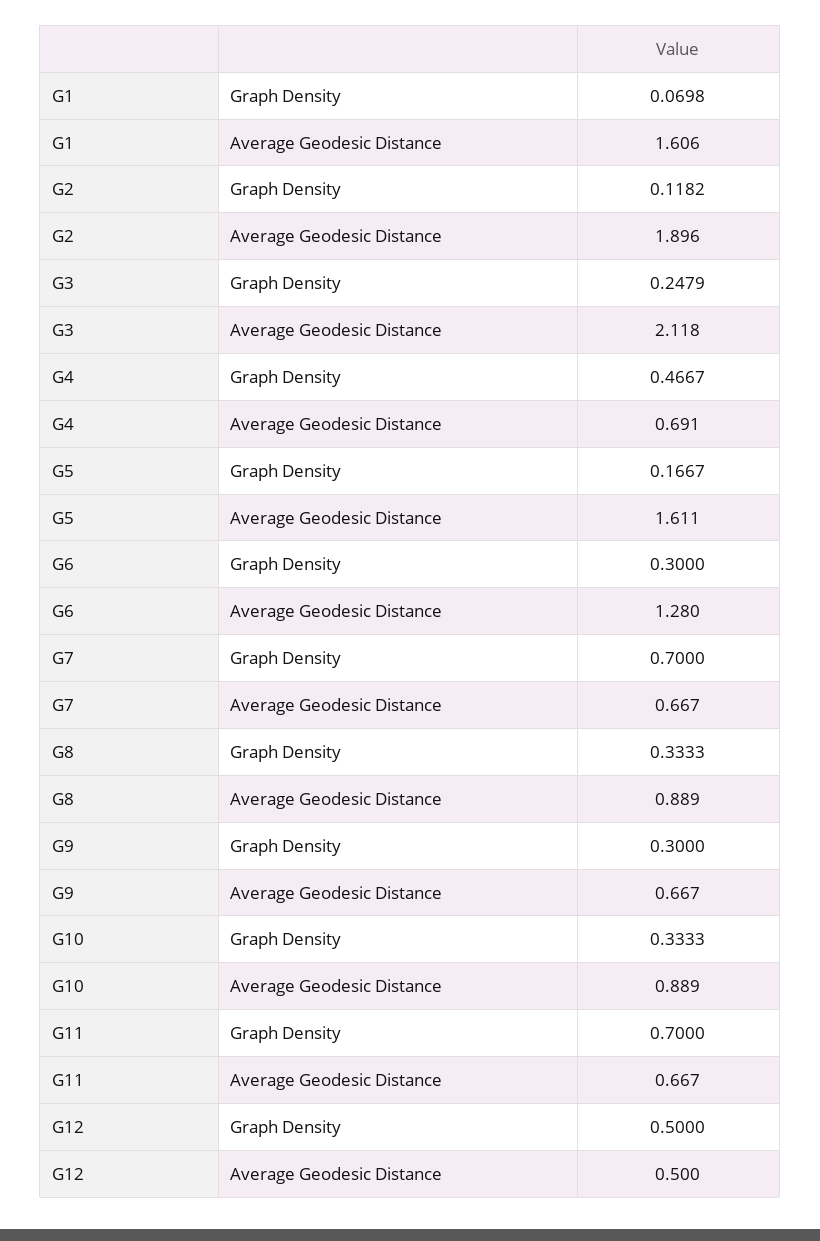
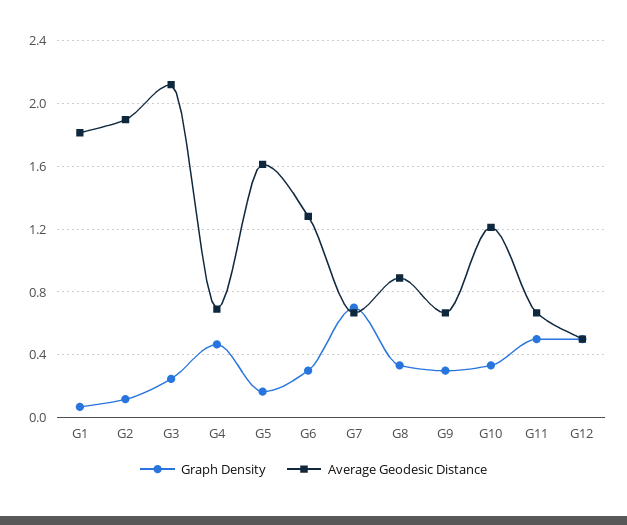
Average Geodesic Distance, G1: 1.606 -> 1.8
Average Geodesic Distance, G10: 0.889 -> 1.2
Graph Density, G11: 0.7 -> 0.5

